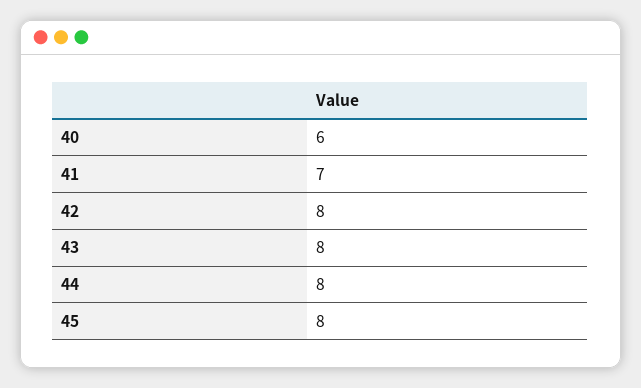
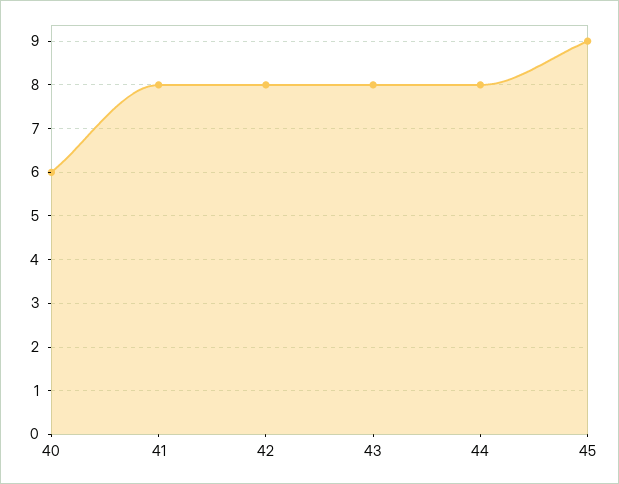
41: 7 -> 8
45: 8 -> 9

